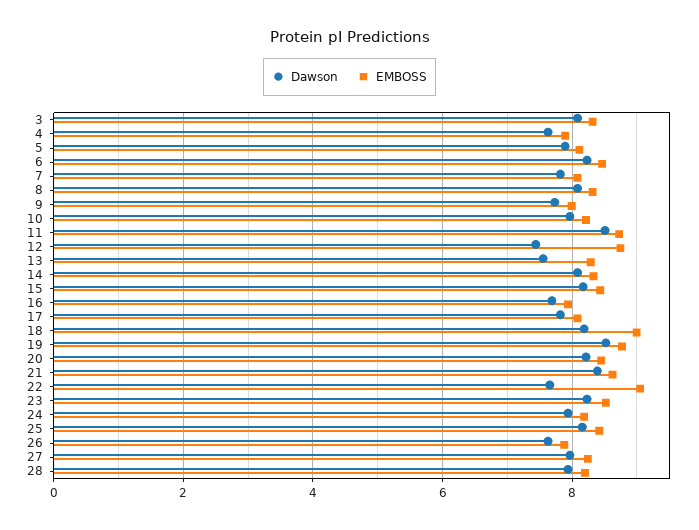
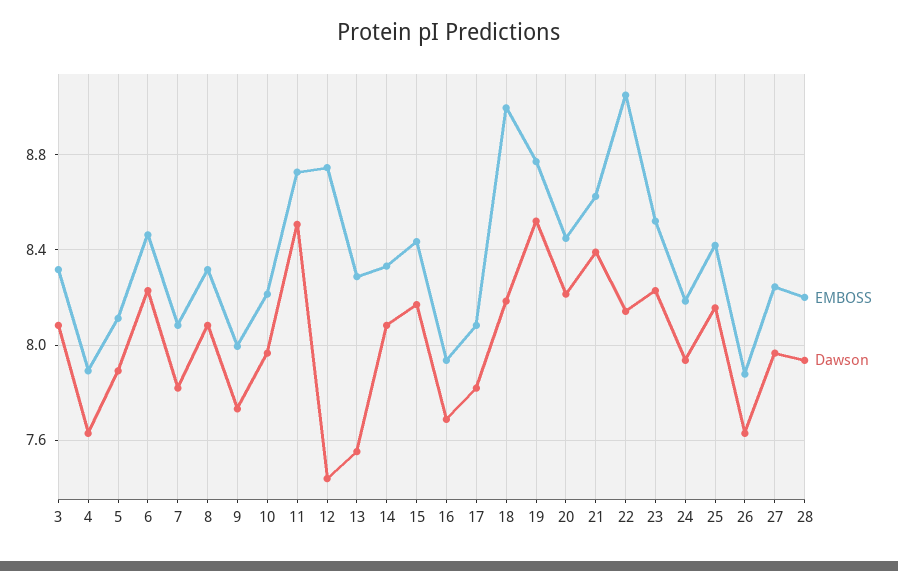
Dawson, 22: 7.6 -> 8.15

